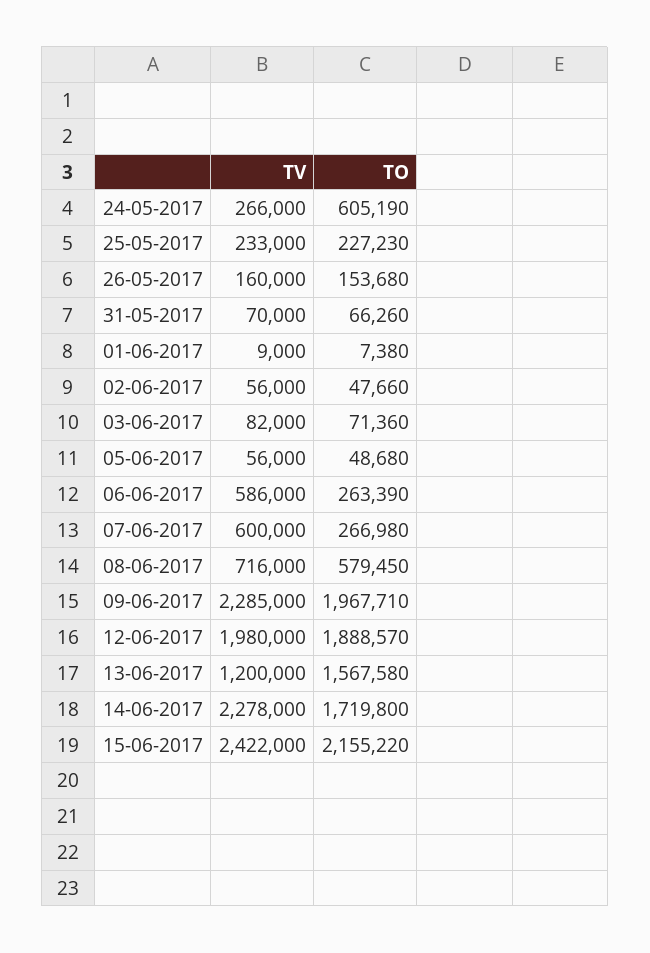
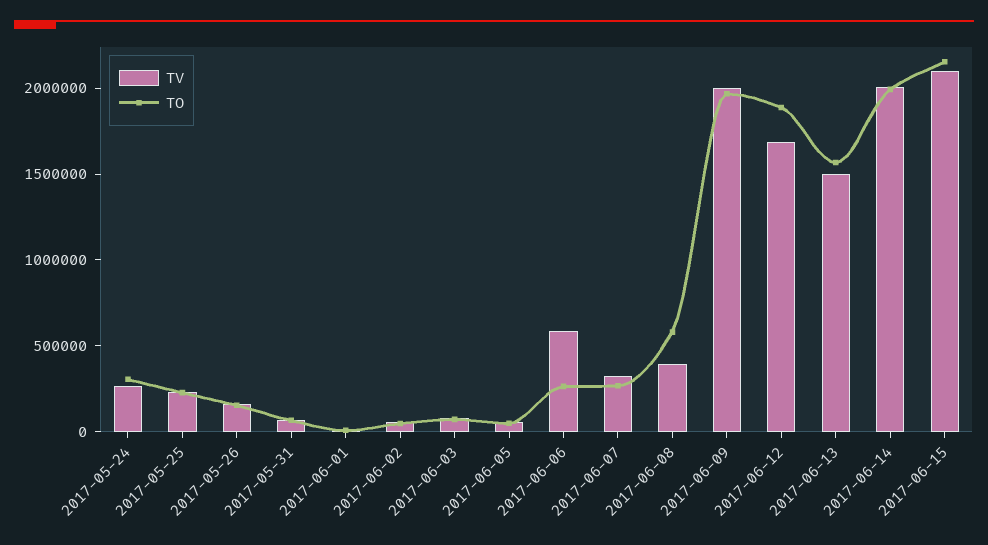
TO, 24-05-2017: 605190 -> 300000
TV, 07-06-2017: 600000 -> 300000
TV, 08-06-2017: 716000 -> 400000
TV, 09-06-2017: 2285000 -> 2000000
TV, 12-06-2017: 1980000 -> 1700000
TV, 13-06-2017: 1200000 -> 1500000
TV, 14-06-2017: 2278000 -> 2000000
TO, 14-06-2017: 1719800 -> 2000000
TV, 15-06-2017: 2422000 -> 2100000

